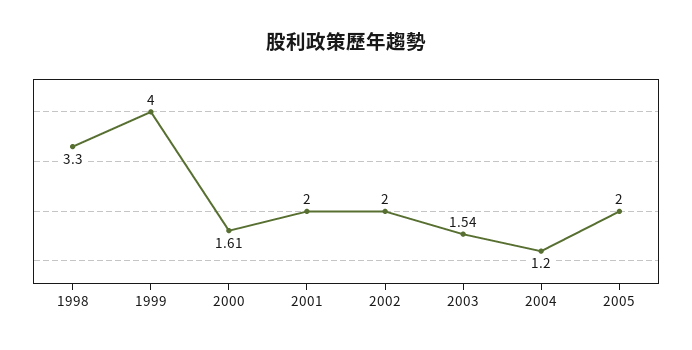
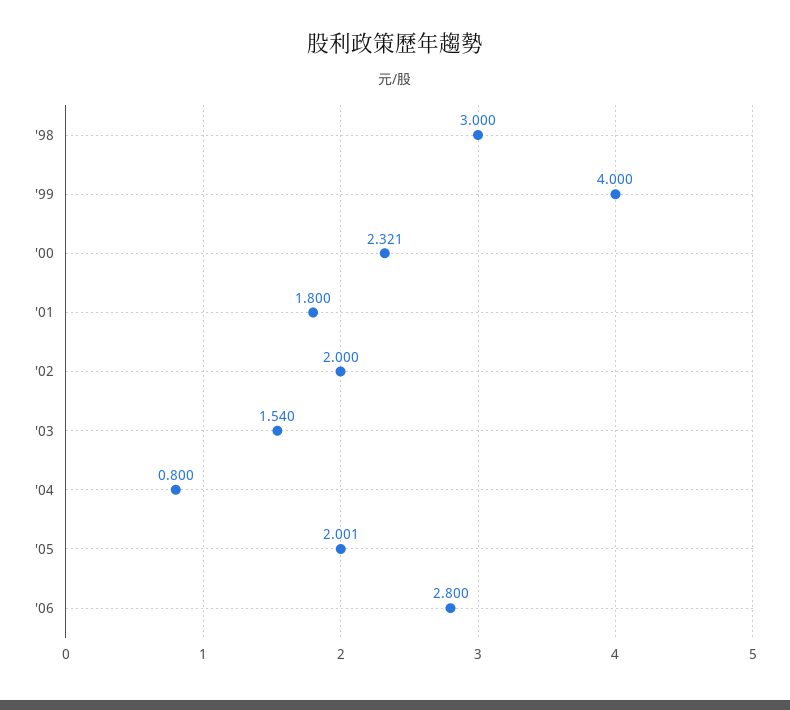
1998: 3.3 -> 3
2000: 1.61 -> 2.321
2001: 2 -> 1.8
2004: 1.2 -> 0.8
'06: none -> 2.8

